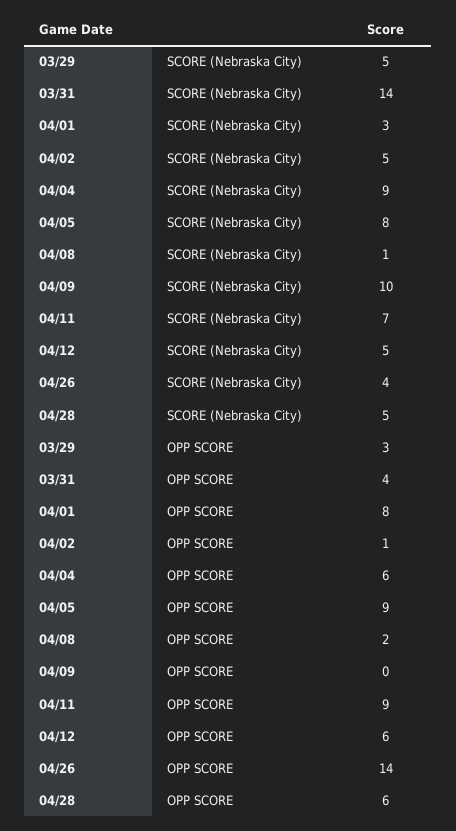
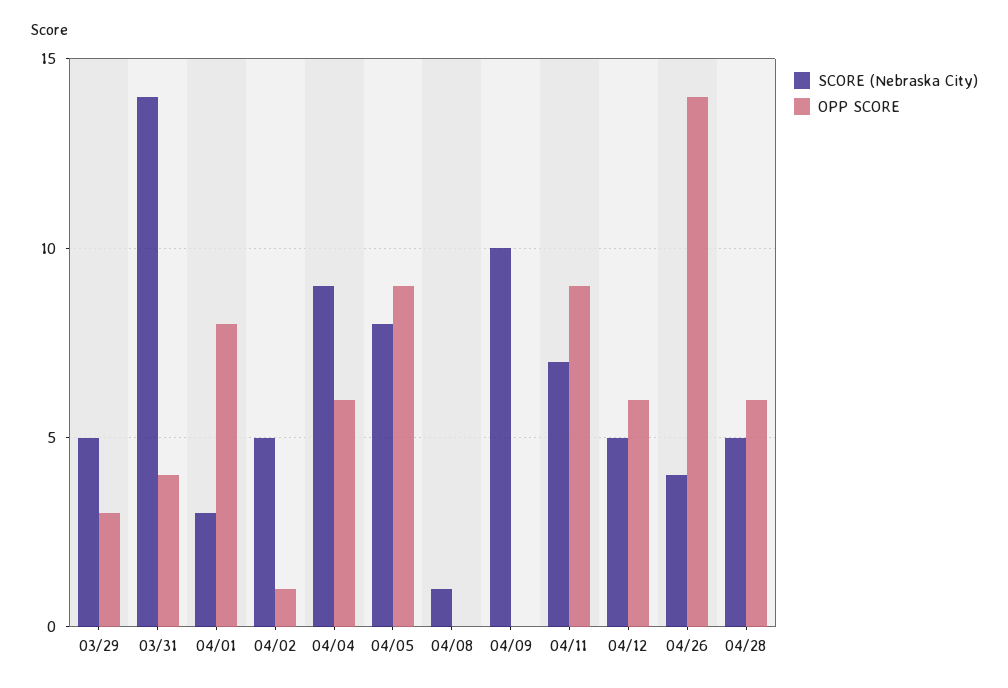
OPP SCORE, 04/08: 2 -> 0

